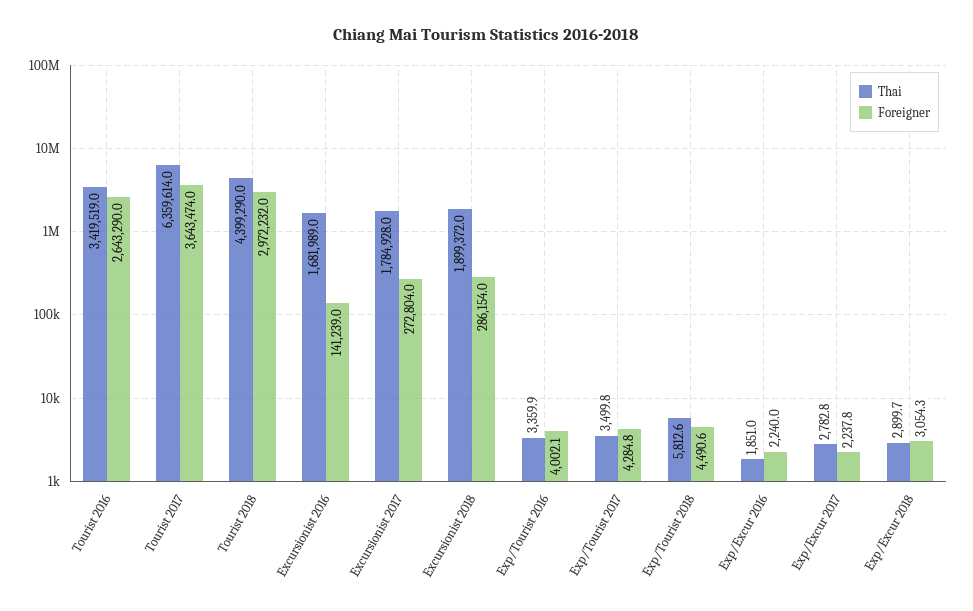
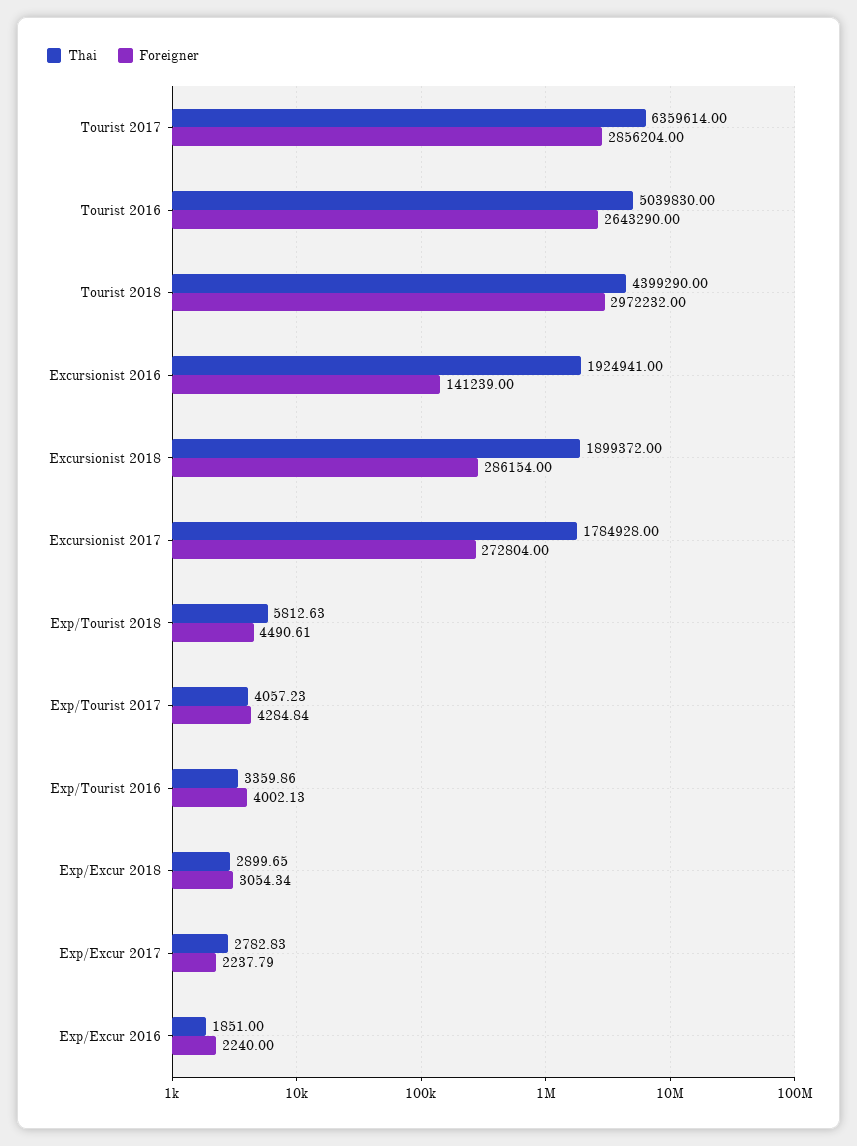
Thai, Tourist 2016: 3419519 -> 5039830
Foreigner, Tourist 2017: 3643474 -> 2856204
Thai, Excursionist 2016: 1681989 -> 1924941
Thai, Exp/Tourist 2017: 3499.8 -> 4057.23

